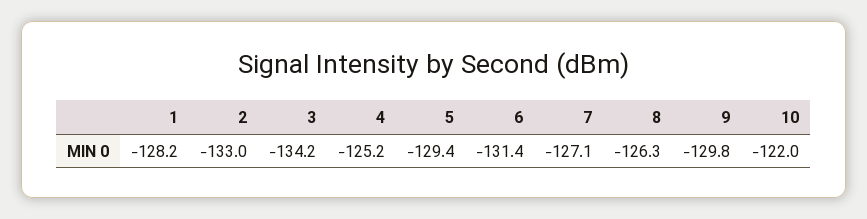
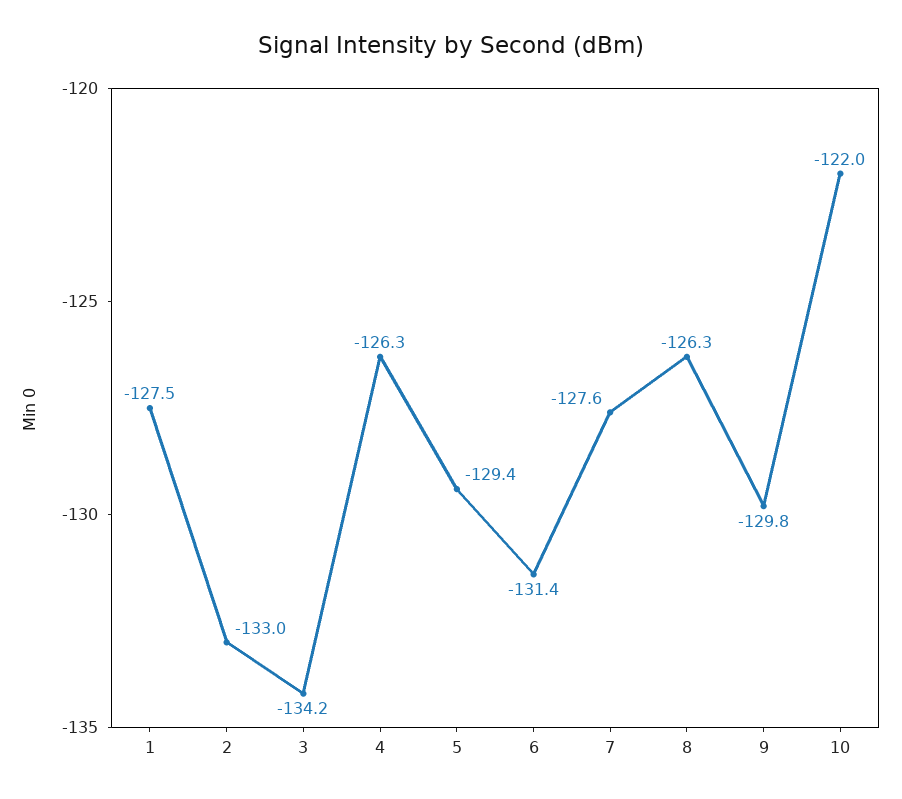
1: -128.2 -> -127.5
4: -125.2 -> -126.3
7: -127.1 -> -127.6

